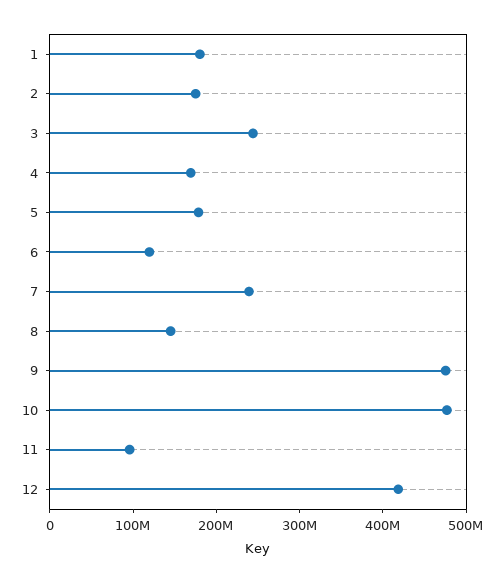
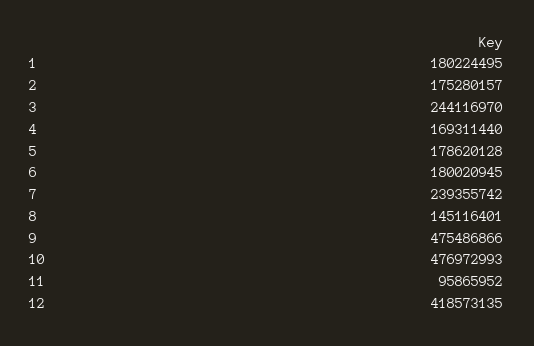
6: 120000000 -> 180020945

